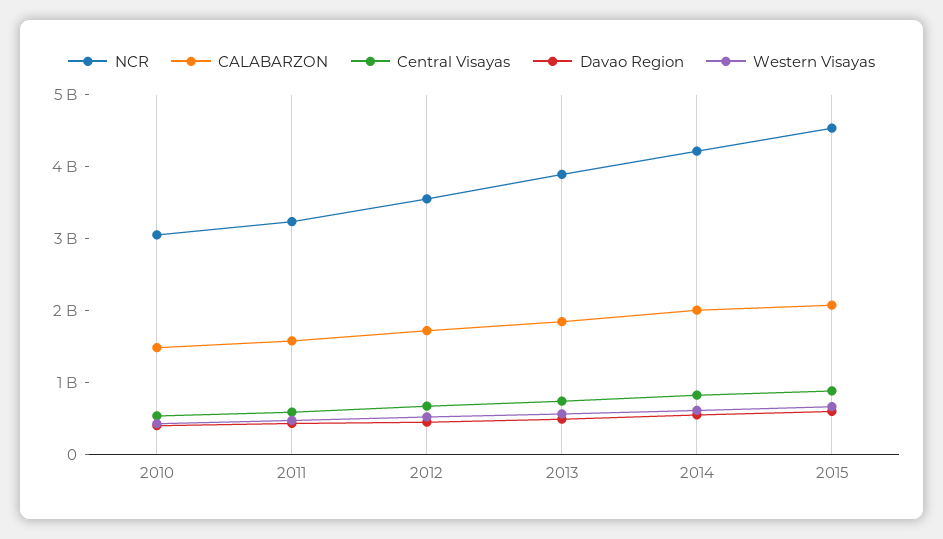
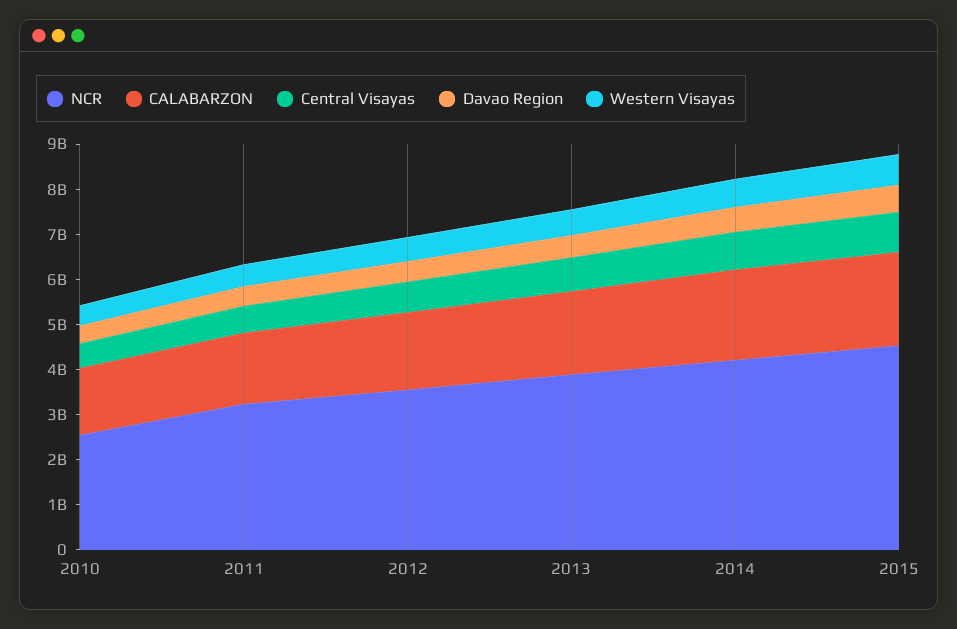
NCR, 2010: 3000000000 -> 2600000000

